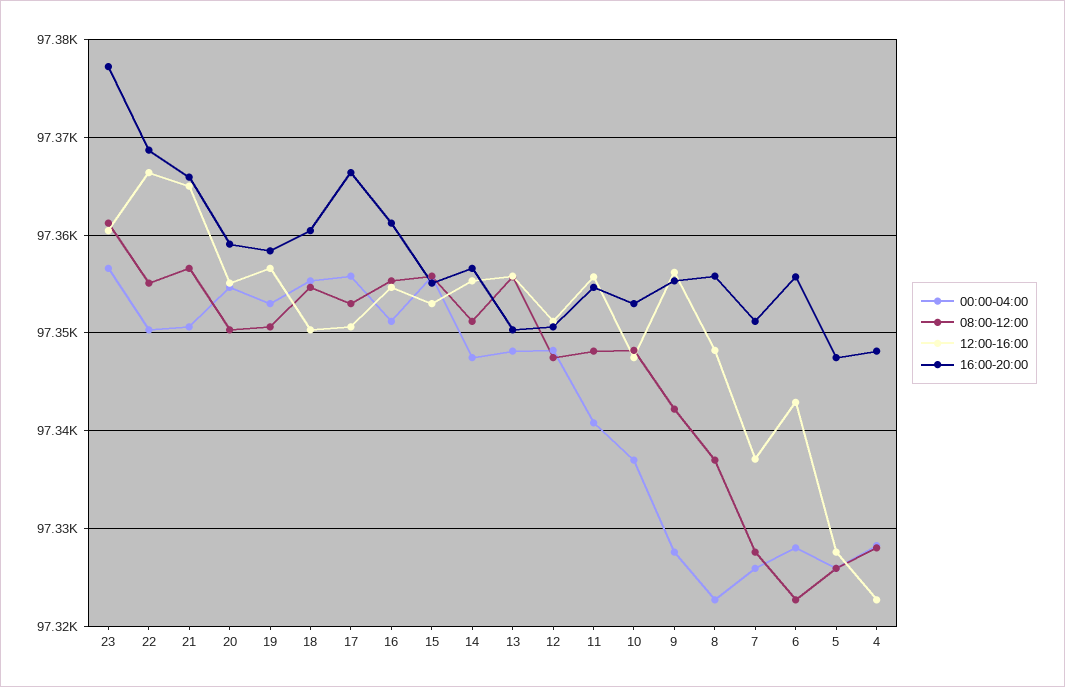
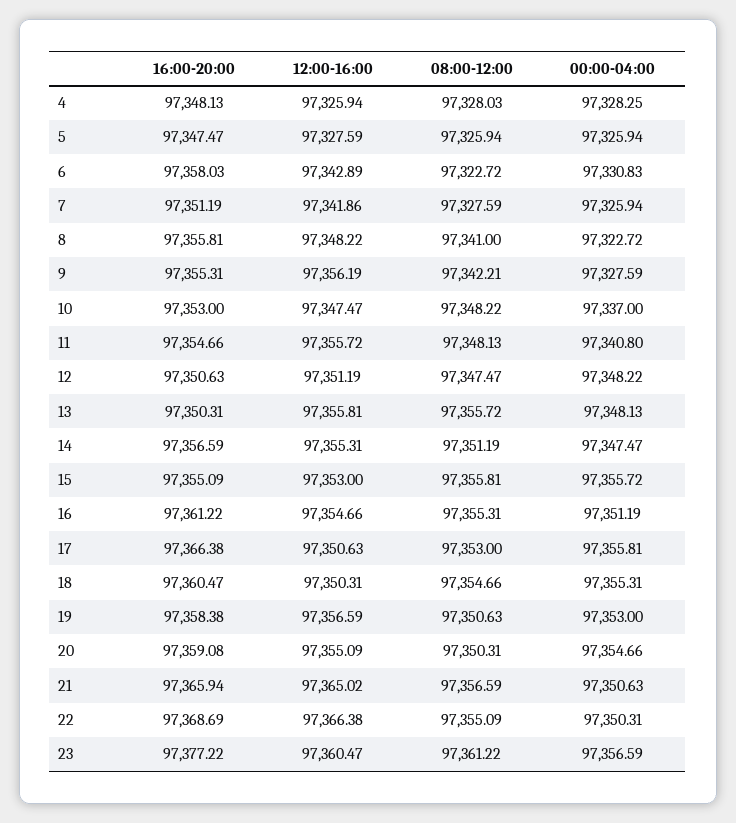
08:00-12:00, 8: 97337 -> 97341
12:00-16:00, 7: 97337 -> 97341.86
00:00-04:00, 6: 97328 -> 97330.83
16:00-20:00, 6: 97356 -> 97358.03
12:00-16:00, 4: 97323 -> 97325.94

